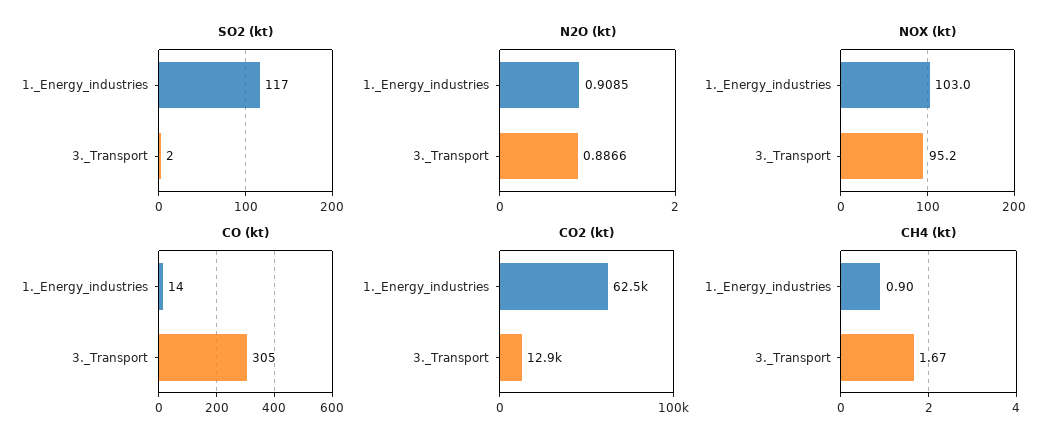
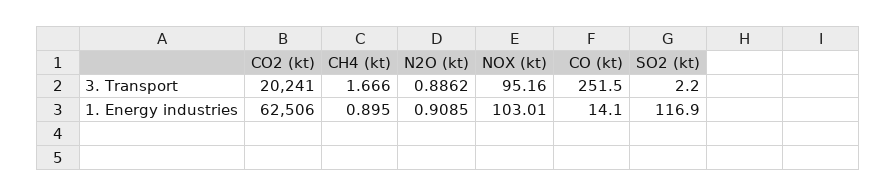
N2O (kt), 3._Transport: 0.8866 -> 0.8862
CO (kt), 3._Transport: 305 -> 251.5
CO2 (kt), 3._Transport: 12900 -> 20241

